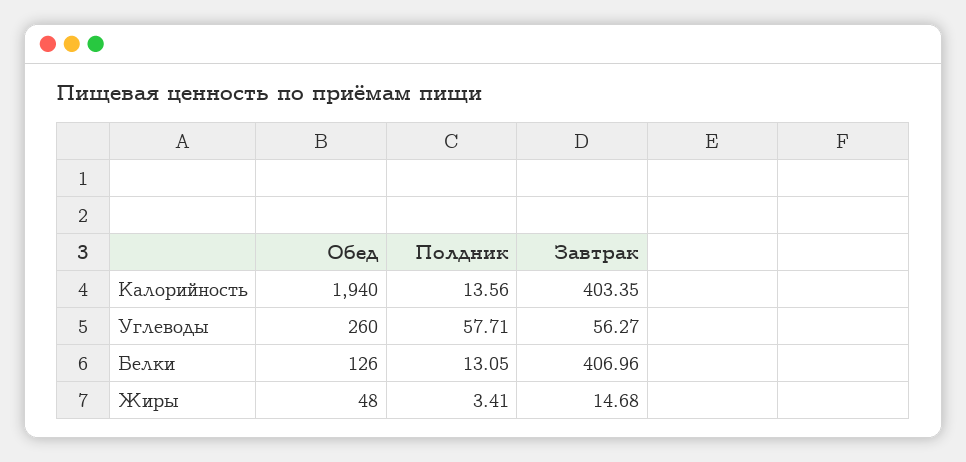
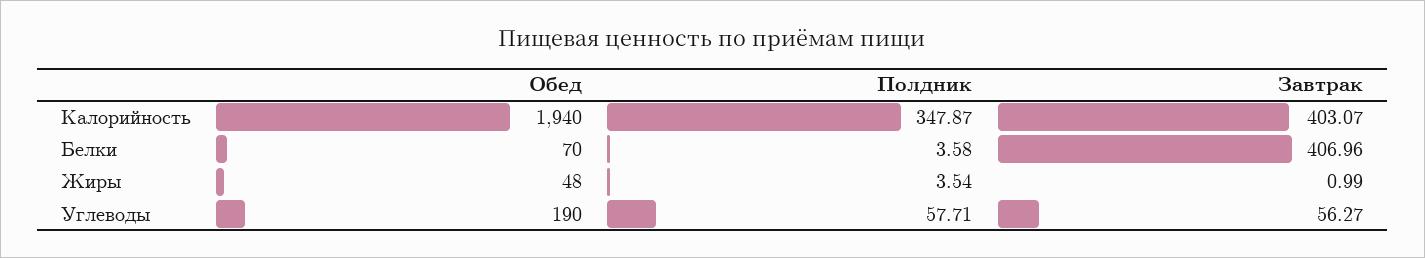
Полдник, Калорийность: 13.56 -> 347.87
Завтрак, Калорийность: 403.35 -> 403.07
Обед, Углеводы: 260 -> 190
Обед, Белки: 126 -> 70
Полдник, Белки: 13.05 -> 3.58
Полдник, Жиры: 3.41 -> 3.54
Завтрак, Жиры: 14.68 -> 0.99

